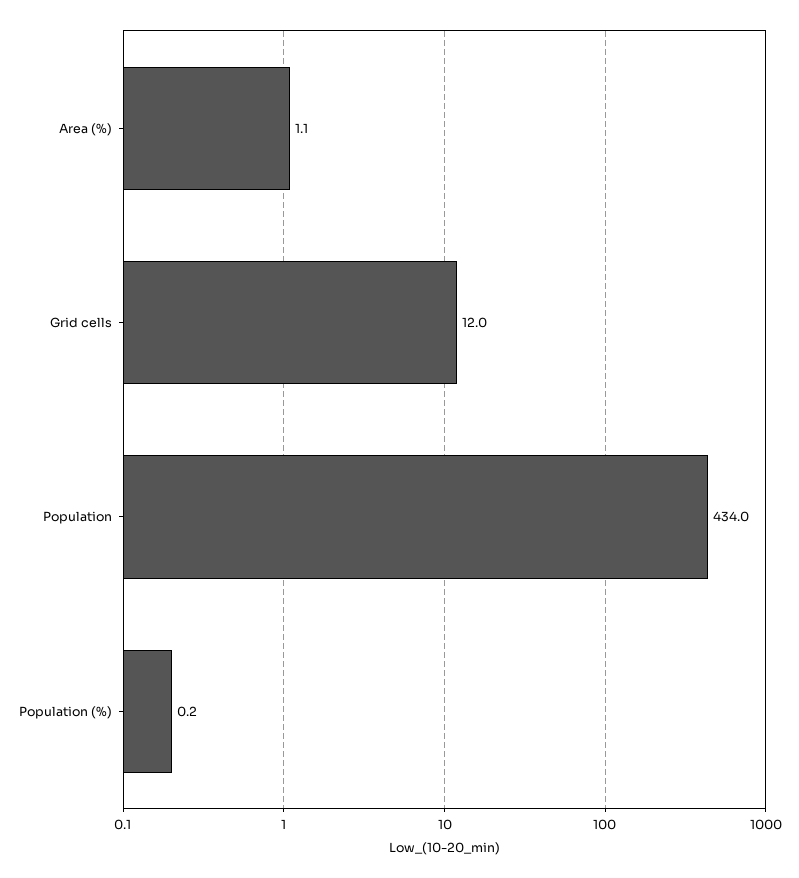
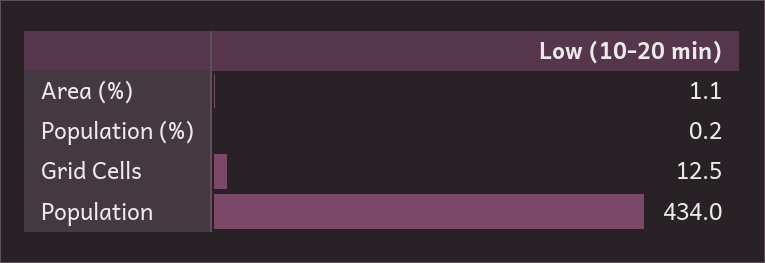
Grid cells: 12 -> 12.5

